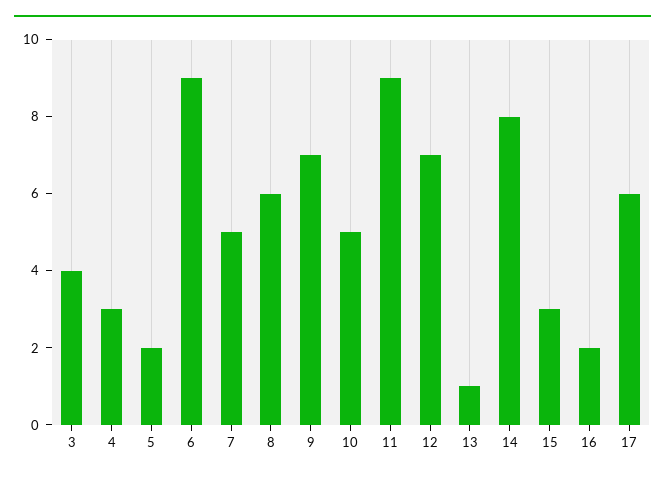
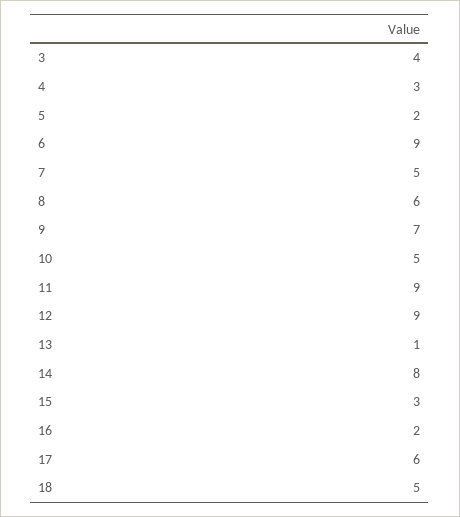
12: 7 -> 9
18: none -> 5

